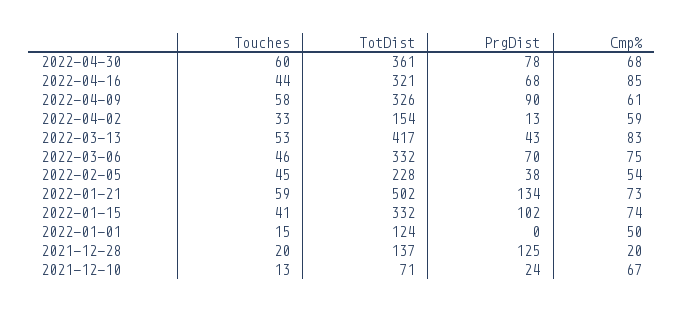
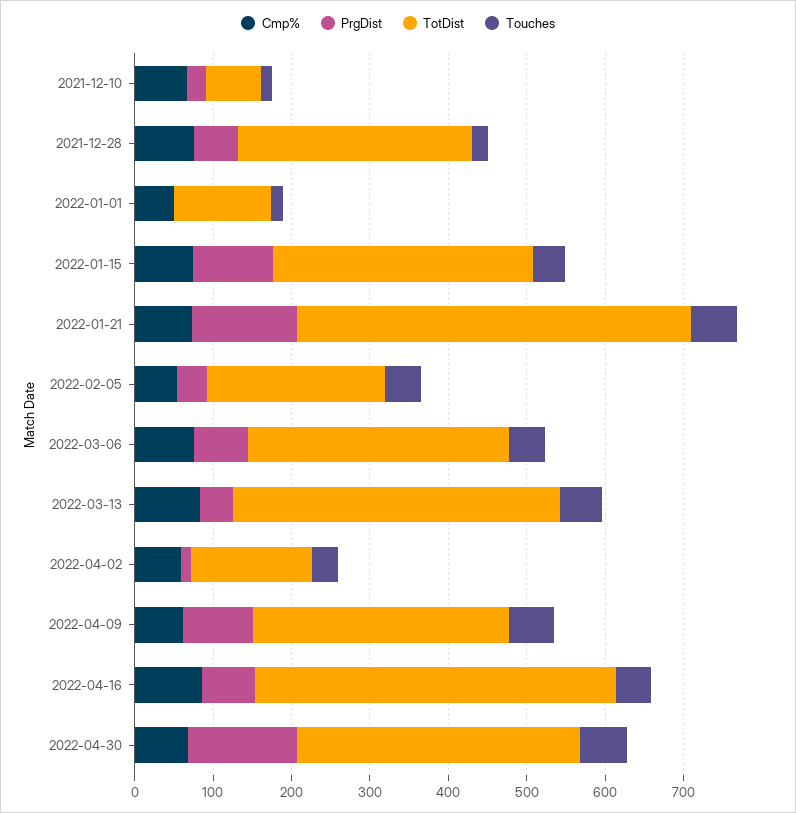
PrgDist, 2022-04-30: 78 -> 140
TotDist, 2022-04-16: 321 -> 460
TotDist, 2021-12-28: 137 -> 300
PrgDist, 2021-12-28: 125 -> 60
Cmp%, 2021-12-28: 20 -> 80

